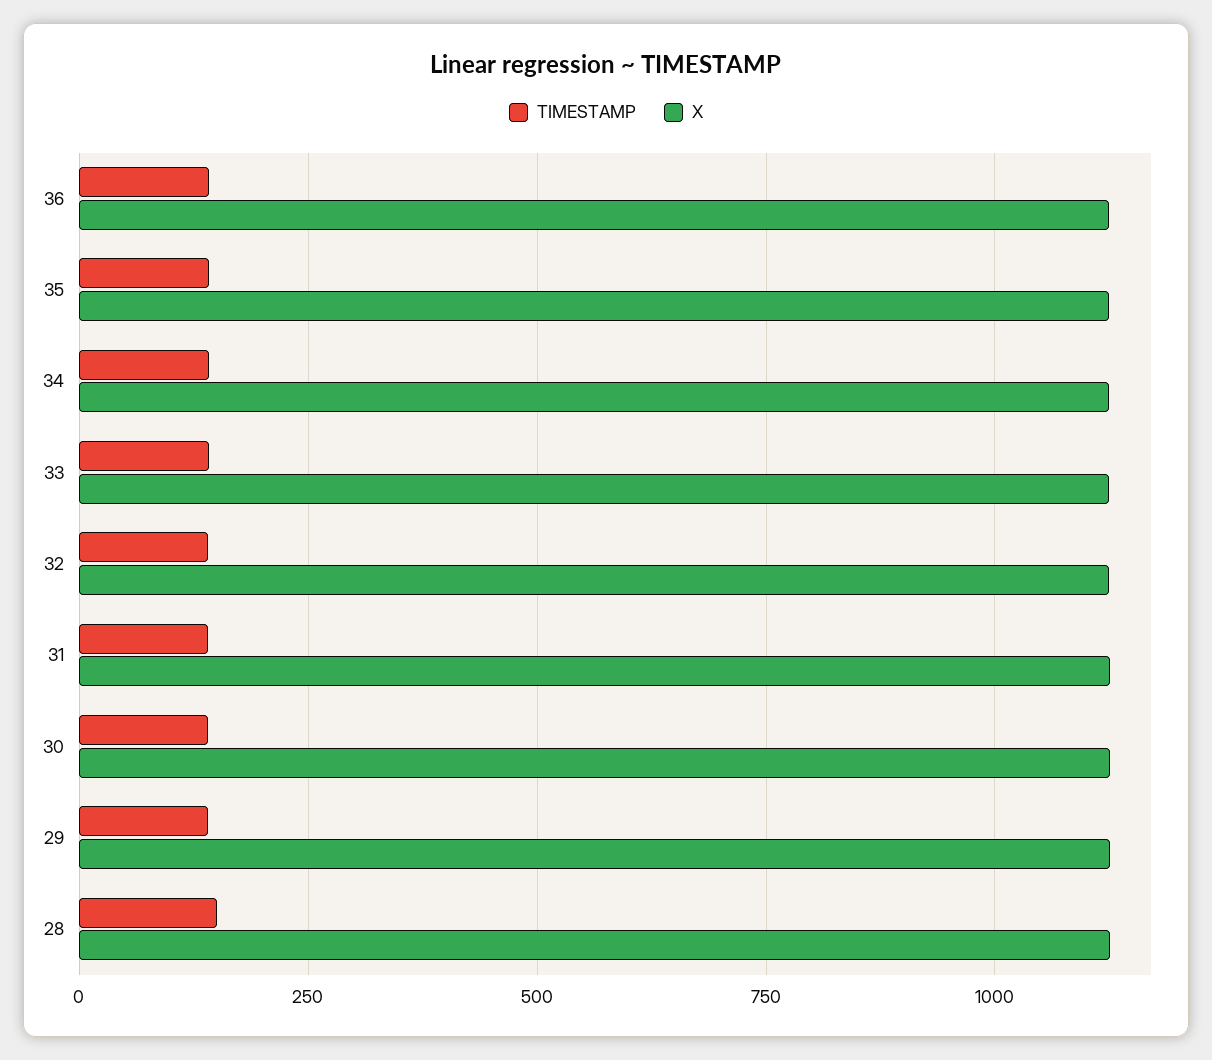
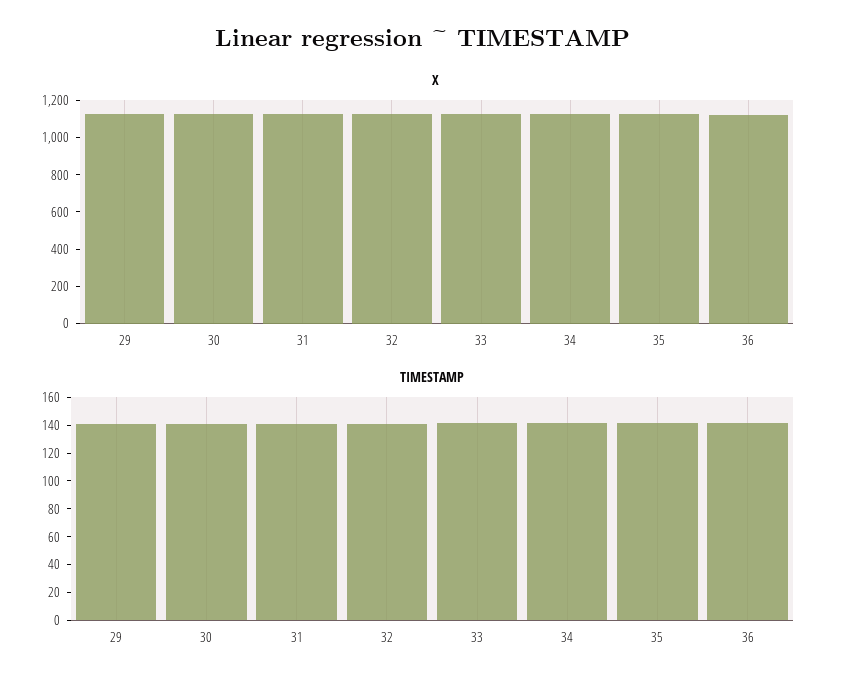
TIMESTAMP, 28: 150 -> none
X, 28: 1125 -> none

